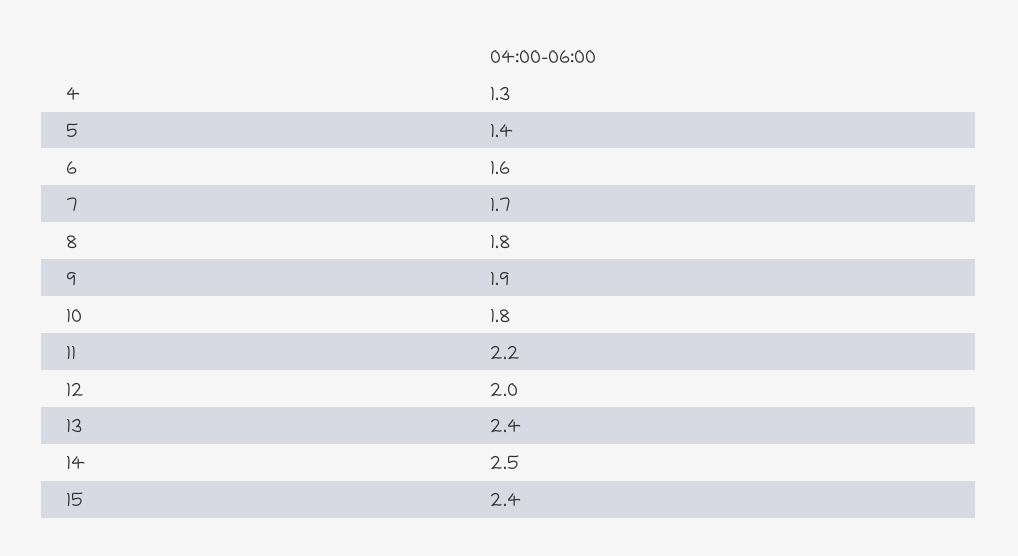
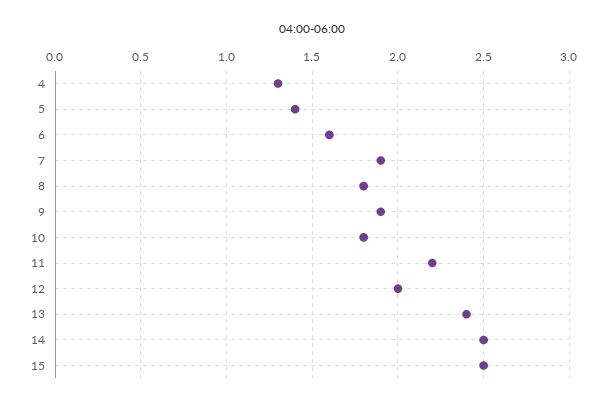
7: 1.7 -> 1.9
15: 2.4 -> 2.5

